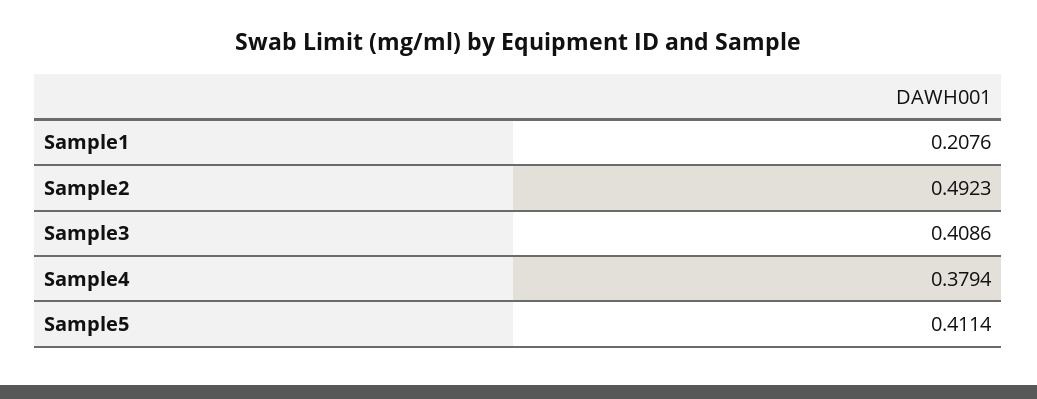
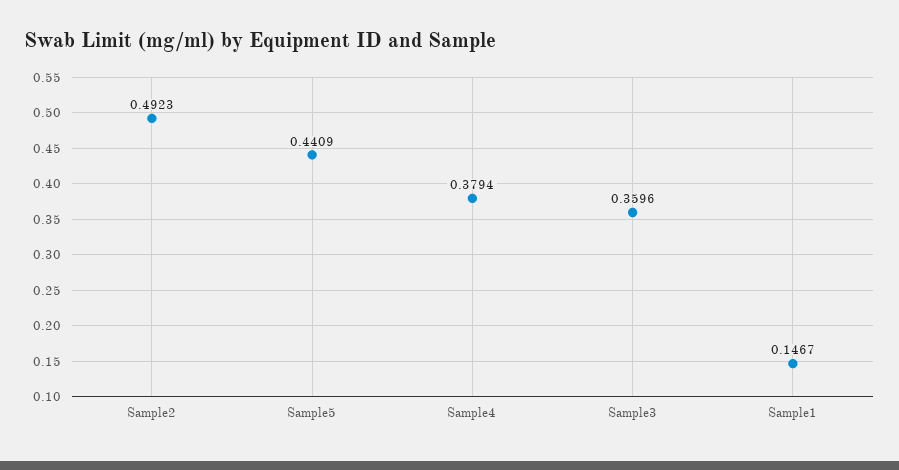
Sample1: 0.2076 -> 0.1467
Sample3: 0.4086 -> 0.3596
Sample5: 0.4114 -> 0.4409

